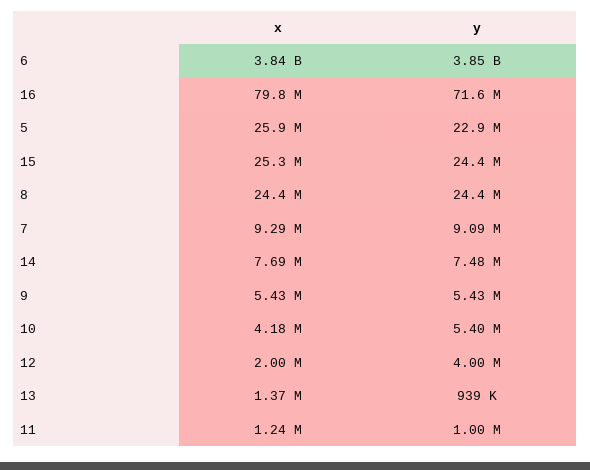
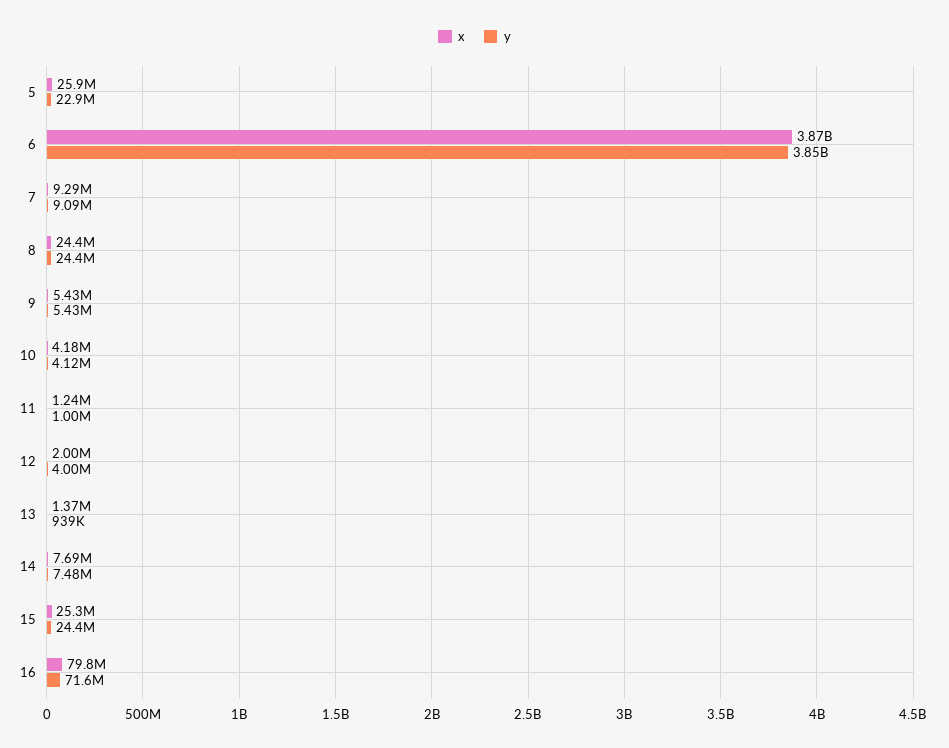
x, 6: 3840000000 -> 3870000000
y, 10: 5400000 -> 4120000

